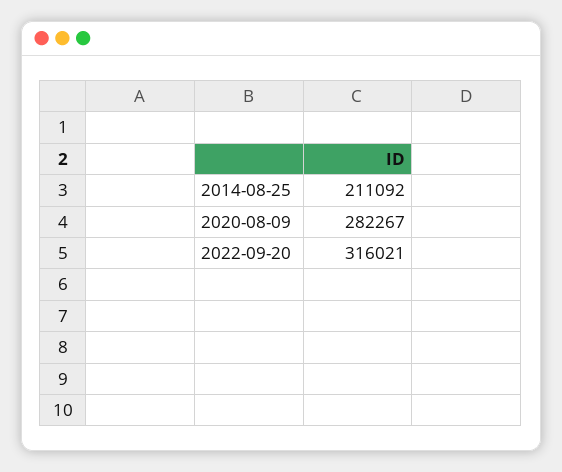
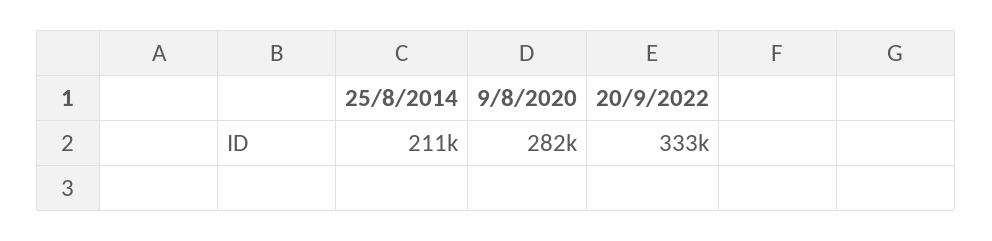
2022-09-20: 316021 -> 333000

